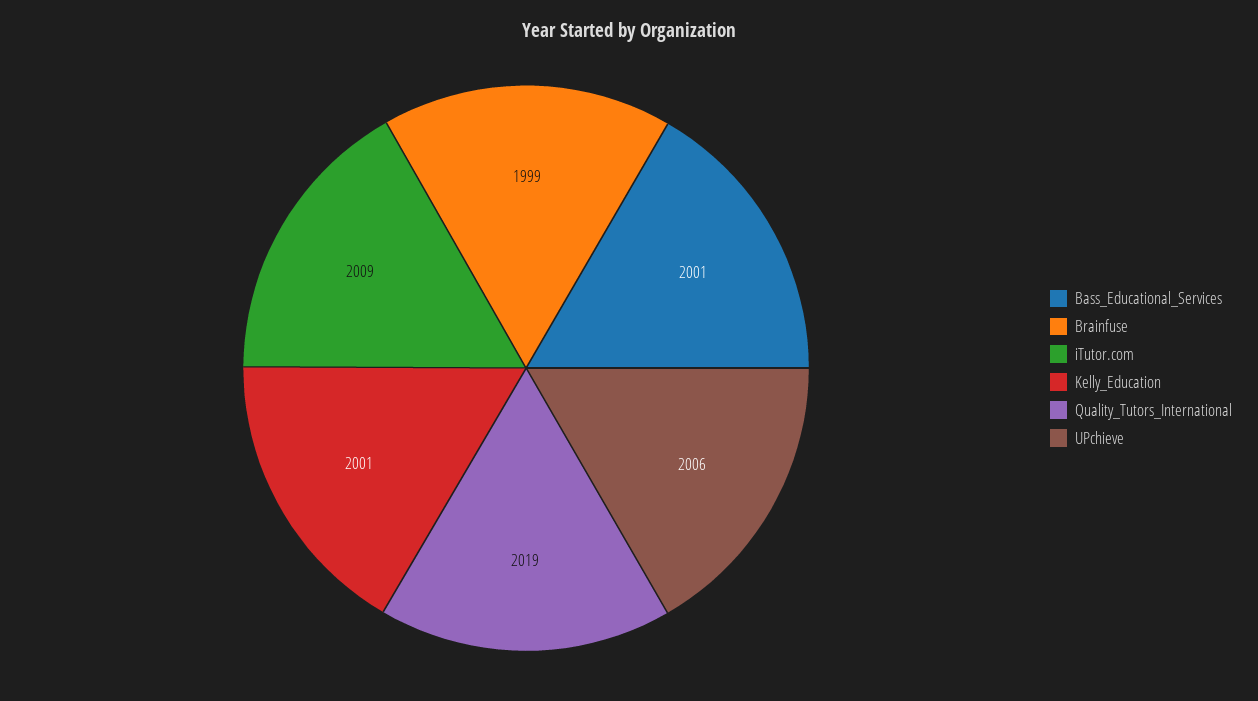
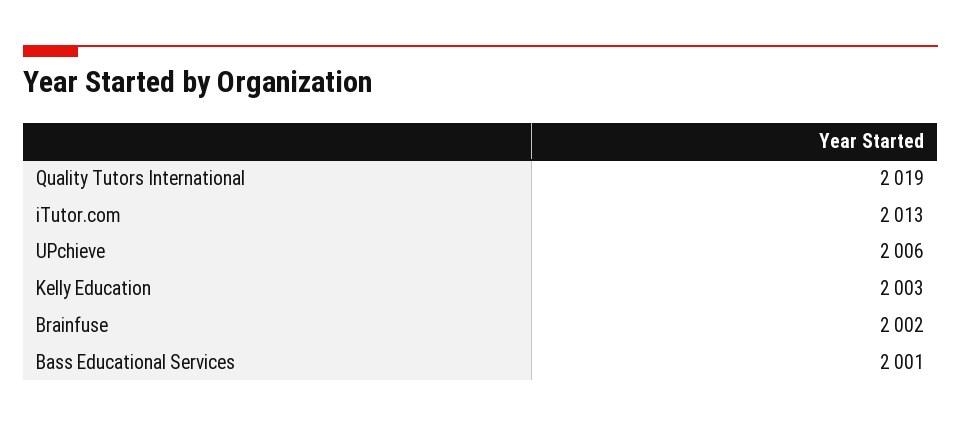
Brainfuse: 1999 -> 2002
iTutor.com: 2009 -> 2013
Kelly_Education: 2001 -> 2003

